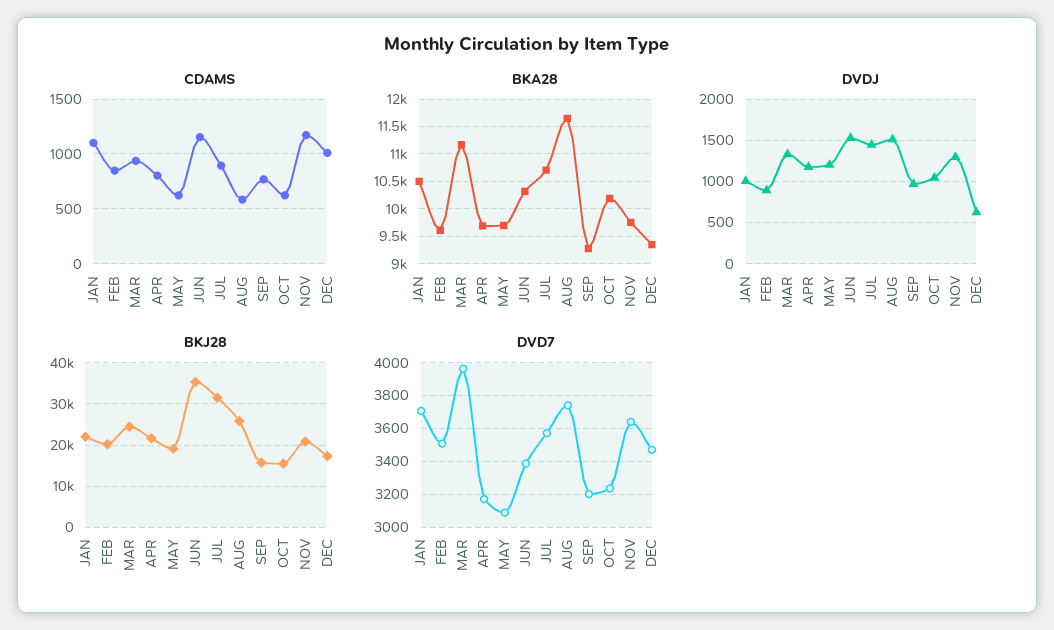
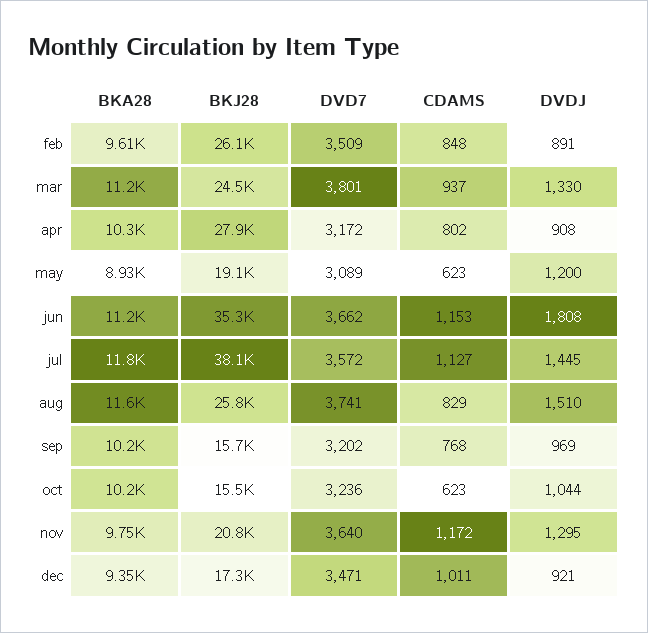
CDAMS, JAN: 1100 -> none
CDAMS, JUL: 900 -> 1127
CDAMS, AUG: 600 -> 829
BKA28, JAN: 10500 -> none
BKA28, APR: 9750 -> 10300
BKA28, MAY: 9750 -> 8930
BKA28, JUN: 10250 -> 11200
BKA28, JUL: 10750 -> 11800
BKA28, SEP: 9250 -> 10200
DVDJ, JAN: 1000 -> none
DVDJ, APR: 1200 -> 908
DVDJ, JUN: 1500 -> 1808
DVDJ, DEC: 600 -> 921
BKJ28, JAN: 22000 -> none
BKJ28, FEB: 20000 -> 26100
BKJ28, APR: 22000 -> 27900
BKJ28, JUL: 32000 -> 38100
DVD7, JAN: 3700 -> none
DVD7, MAR: 3950 -> 3801
DVD7, JUN: 3400 -> 3662

